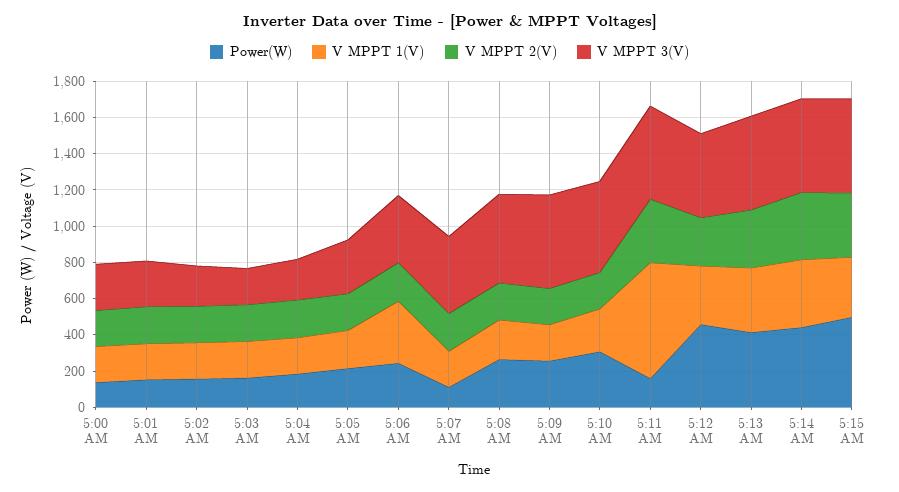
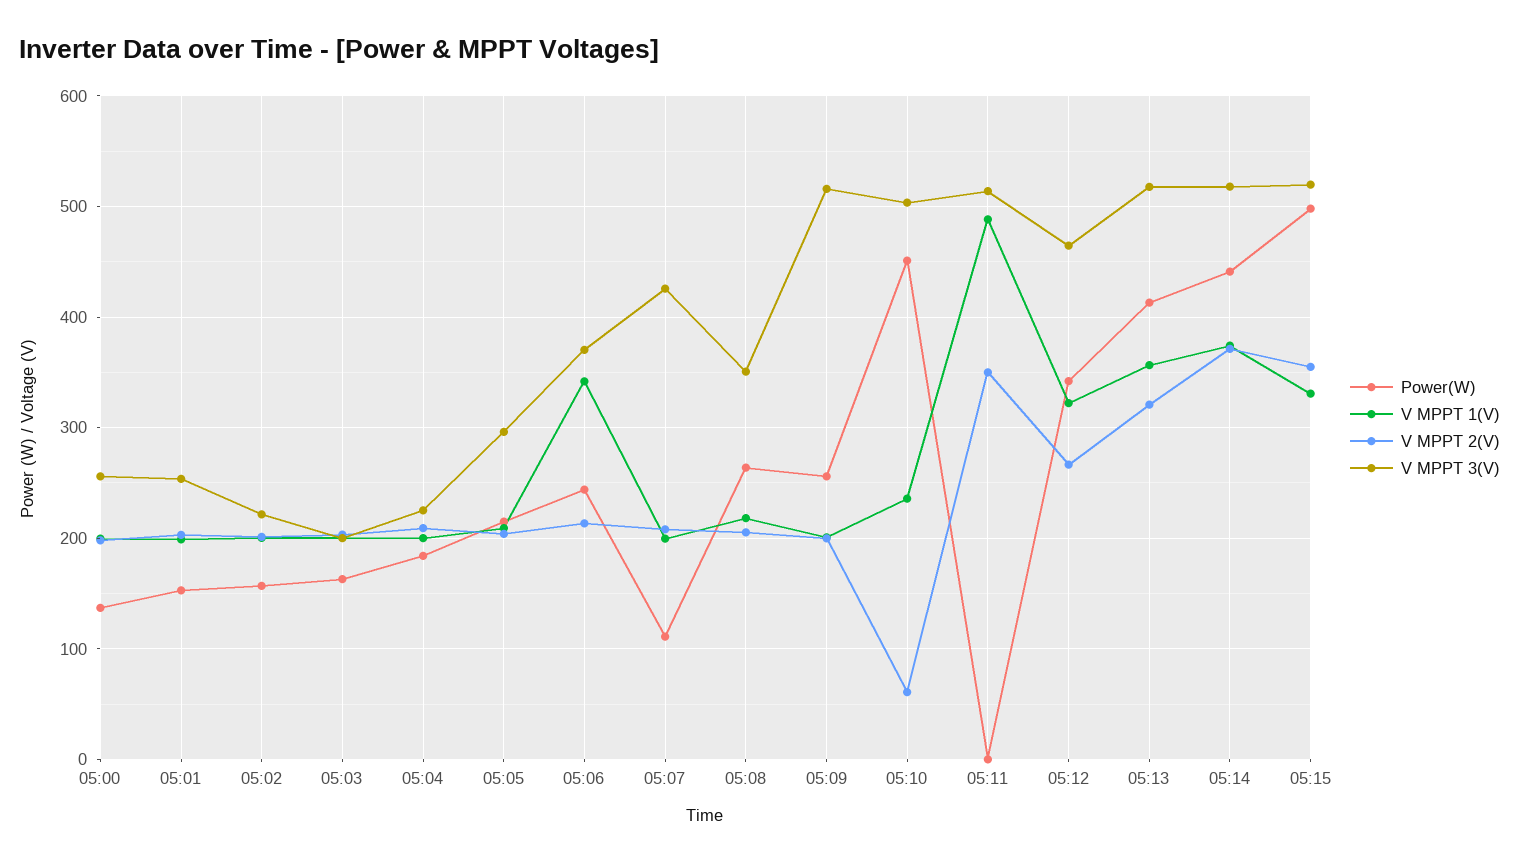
V MPPT 3(V), 5:08 AM: 500 -> 350
Power(W), 5:10 AM: 300 -> 450
V MPPT 2(V), 5:10 AM: 200 -> 60
Power(W), 5:11 AM: 150 -> 0
V MPPT 1(V), 5:11 AM: 650 -> 490
Power(W), 5:12 AM: 450 -> 340

